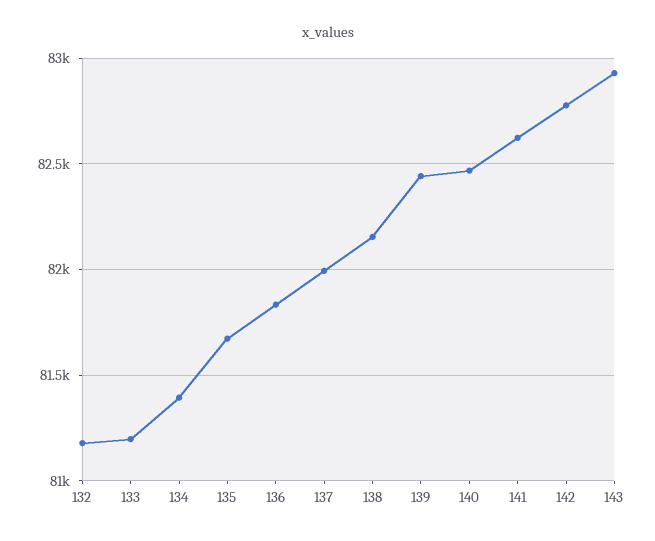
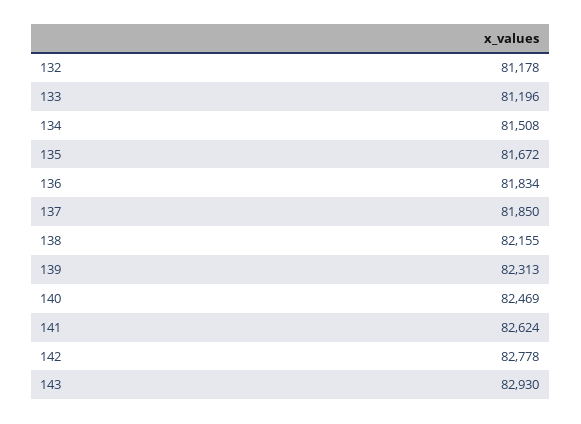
134: 81400 -> 81508
137: 82000 -> 81850
139: 82450 -> 82313

